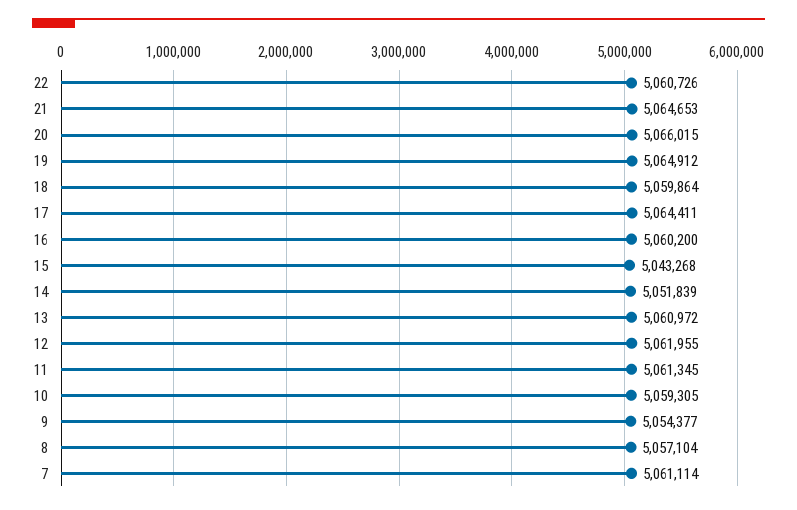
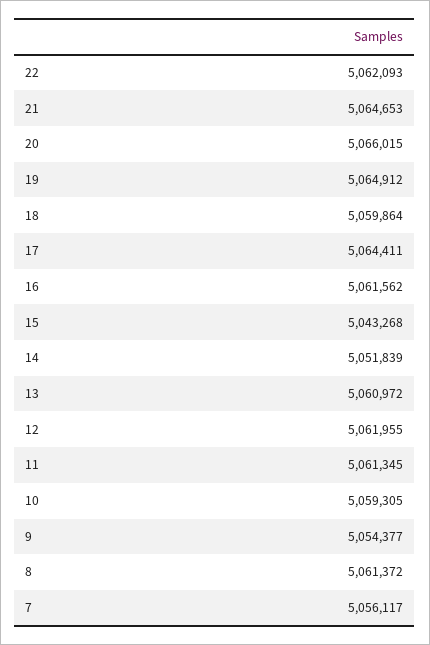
22: 5060726 -> 5062093
16: 5060200 -> 5061562
8: 5057104 -> 5061372
7: 5061114 -> 5056117

